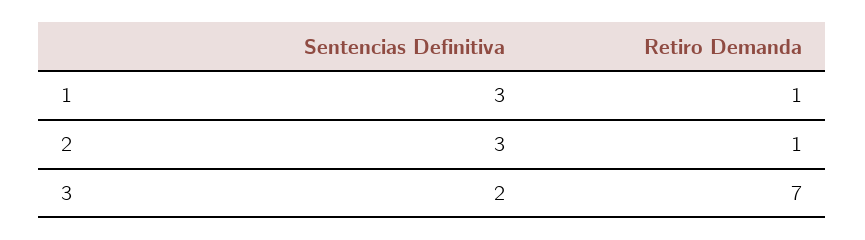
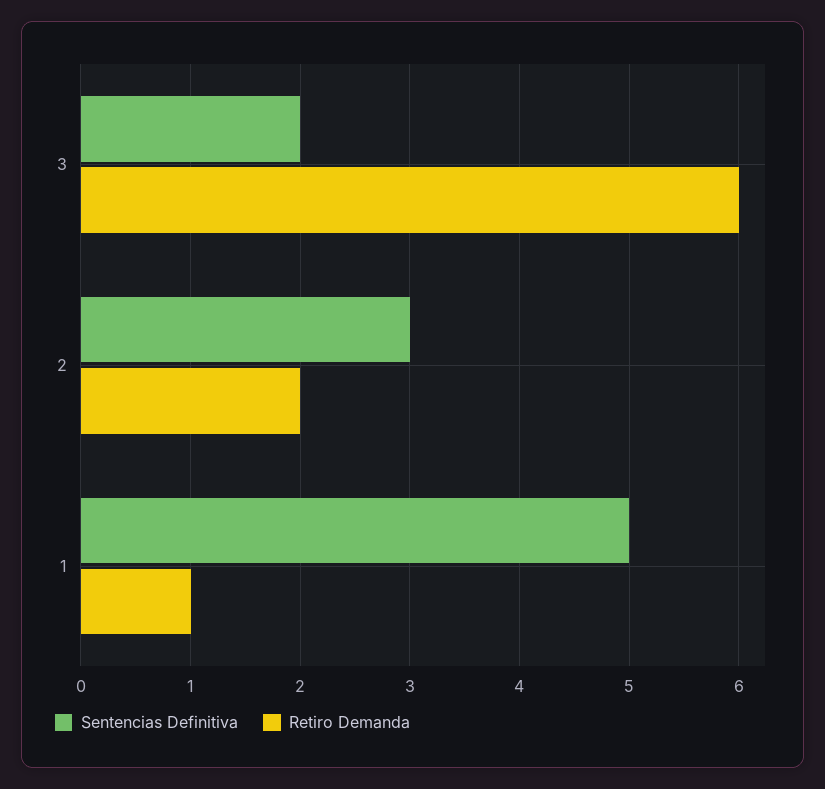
Sentencias Definitiva, 1: 3 -> 5
Retiro Demanda, 2: 1 -> 2
Retiro Demanda, 3: 7 -> 6

